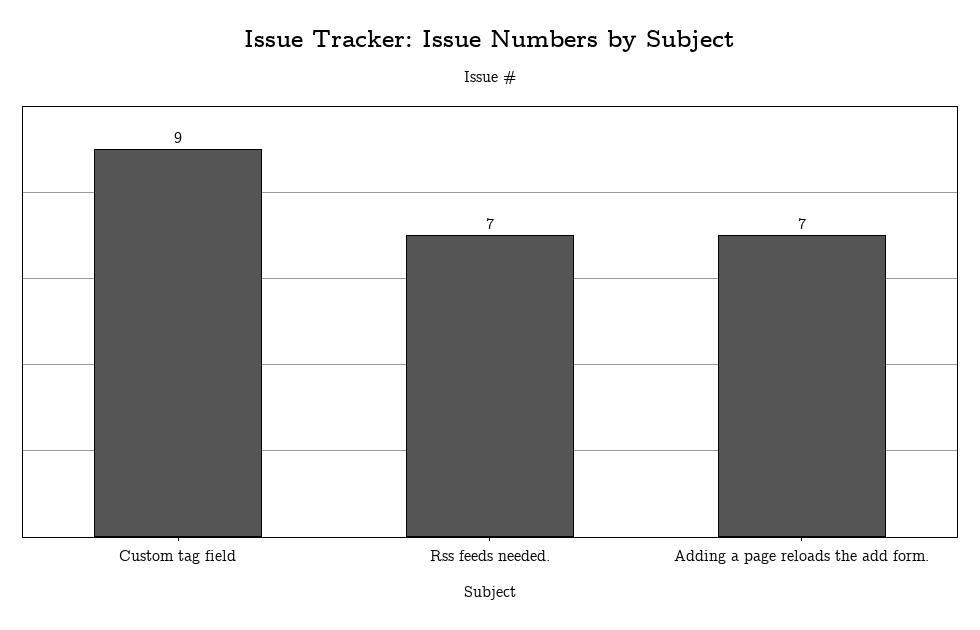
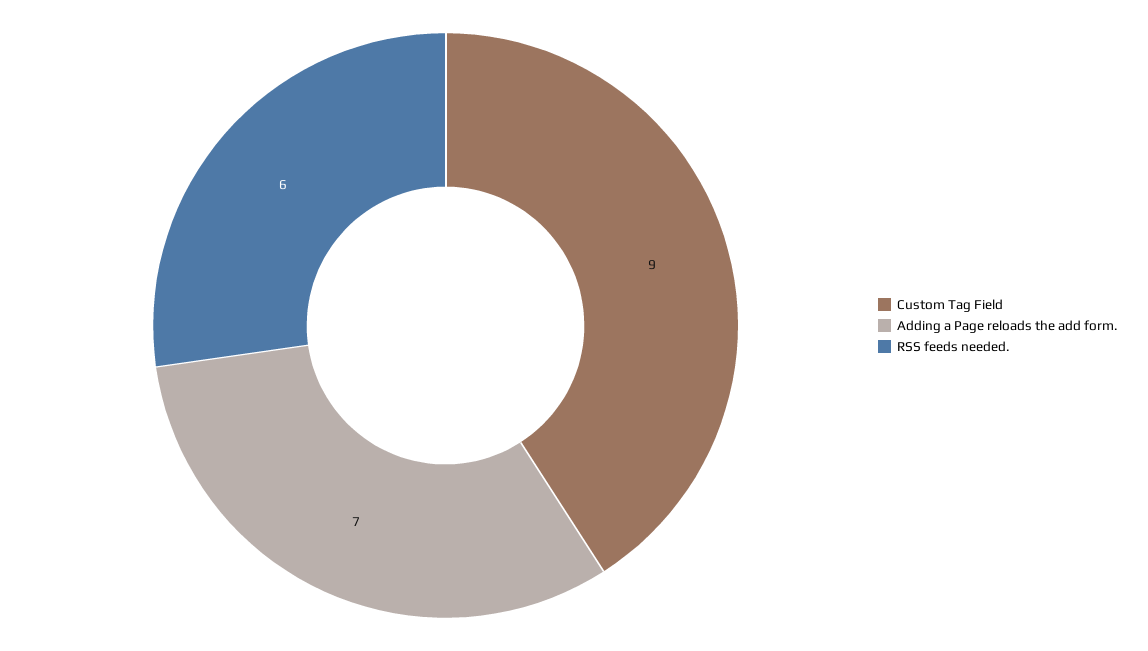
Rss feeds needed.: 7 -> 6

